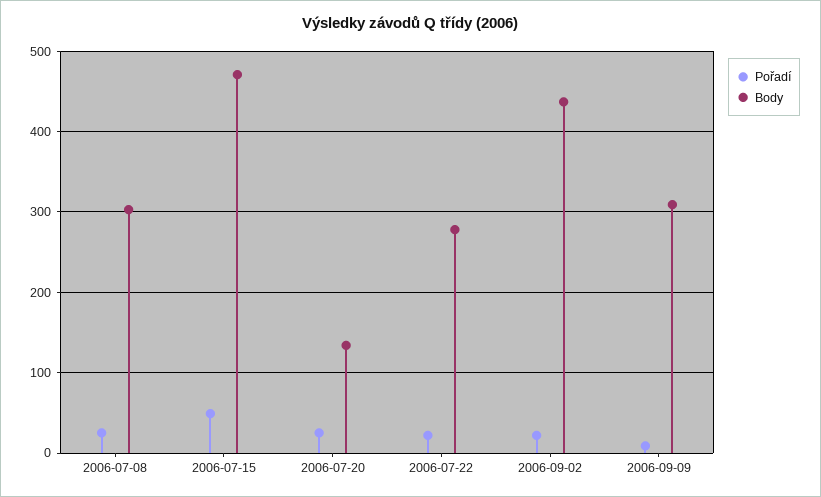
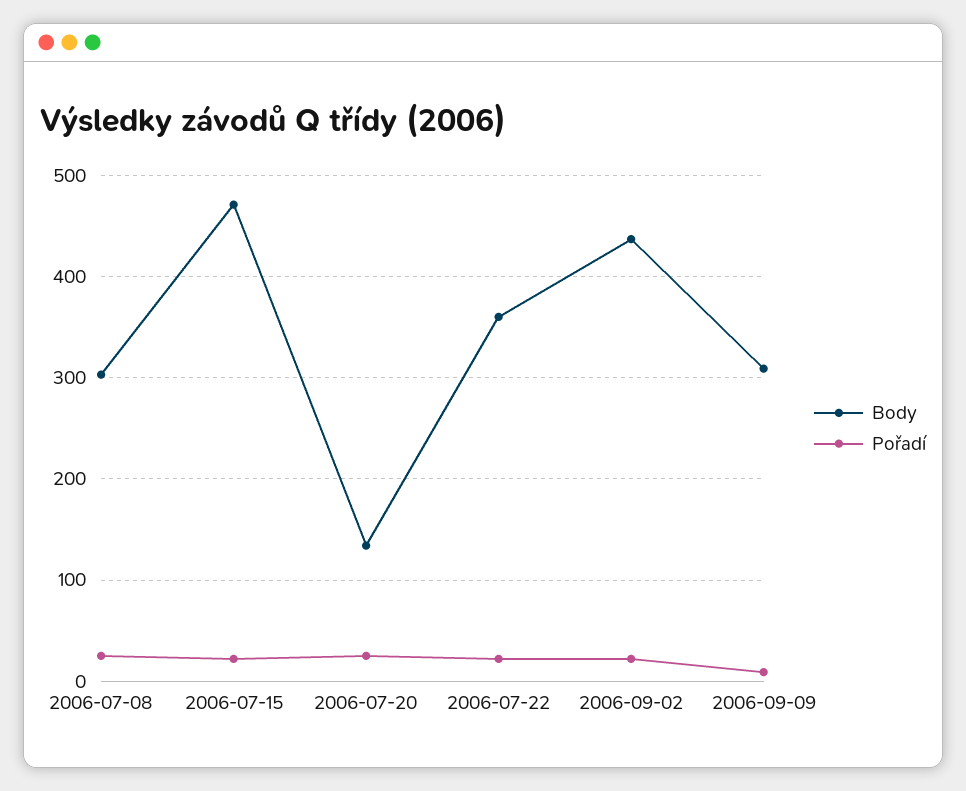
Pořadí, 2006-07-15: 50 -> 20
Body, 2006-07-22: 280 -> 360

